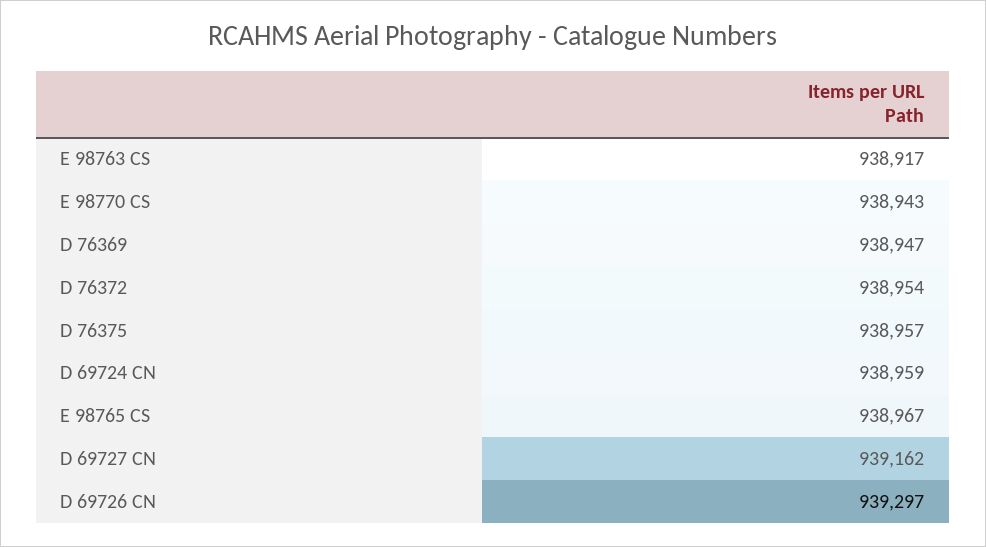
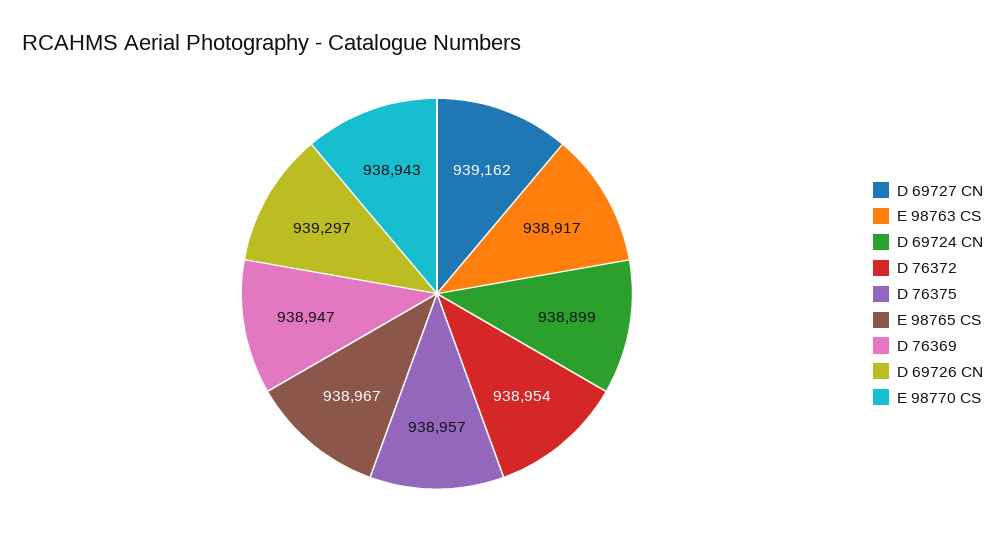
D 69724 CN: 938959 -> 938899

